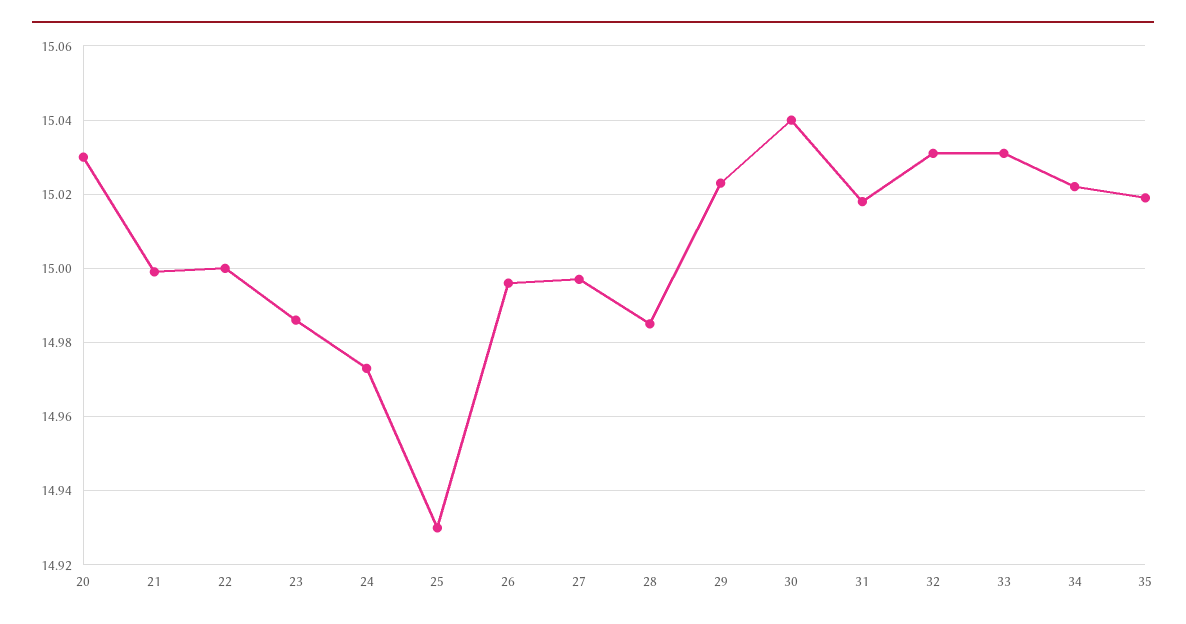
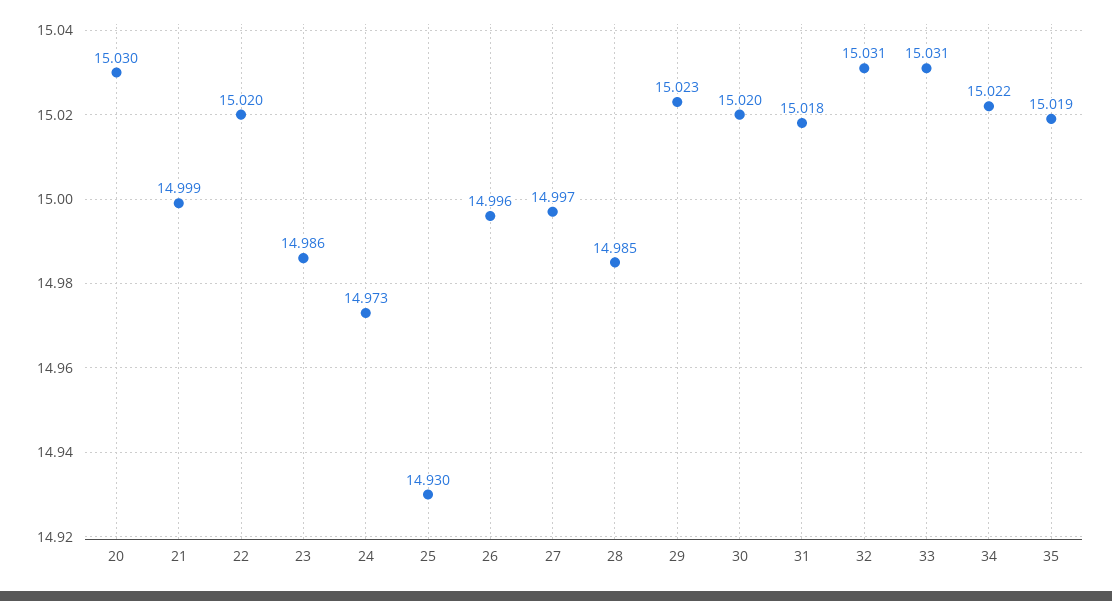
22: 15 -> 15.02
30: 15.04 -> 15.02

